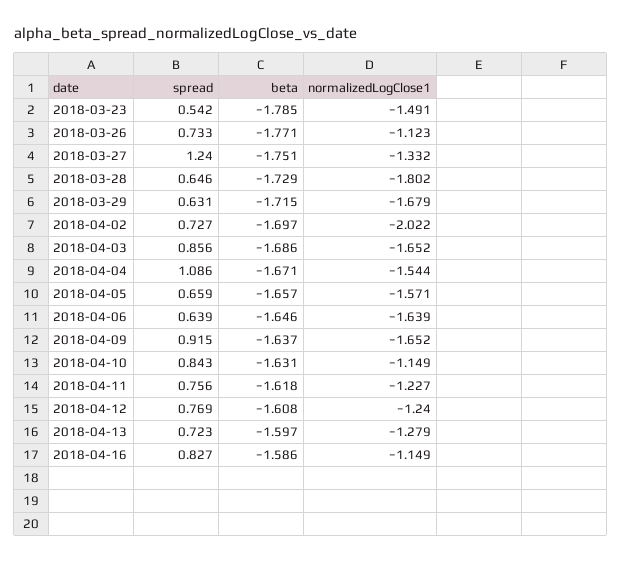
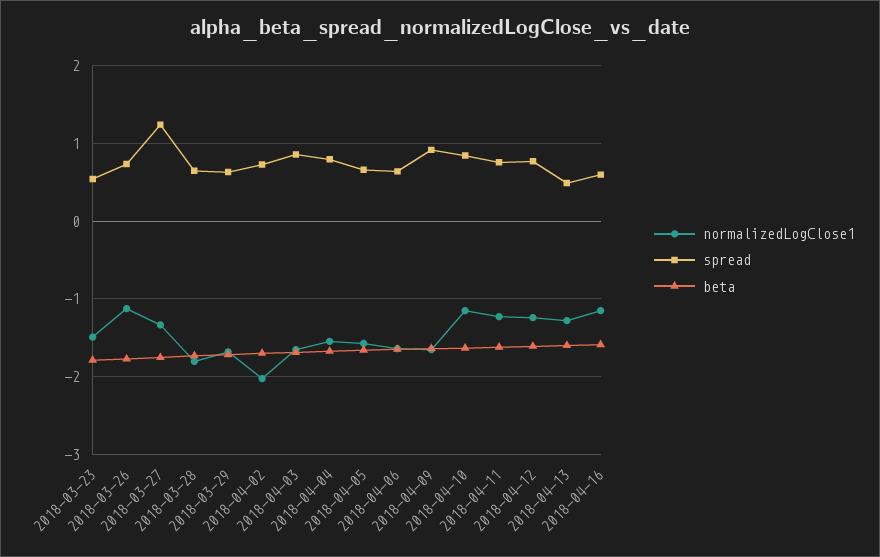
spread, 2018-04-04: 1.086 -> 0.8
spread, 2018-04-13: 0.723 -> 0.5
spread, 2018-04-16: 0.827 -> 0.6

